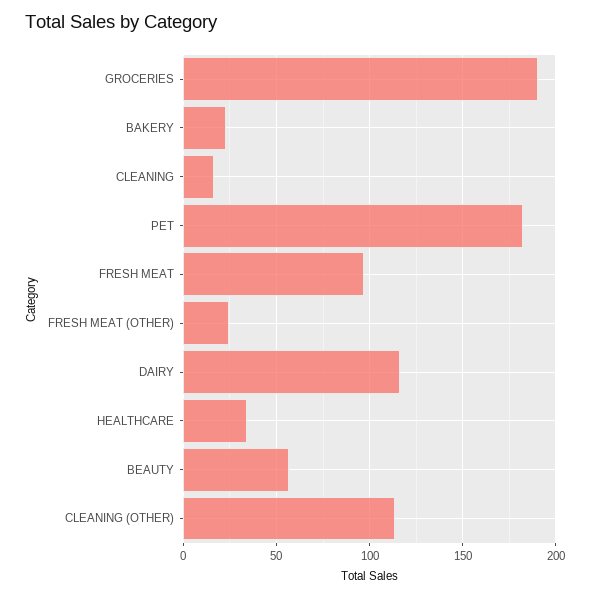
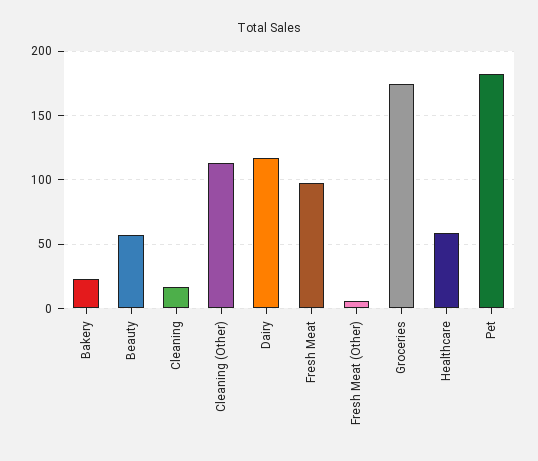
GROCERIES: 190 -> 175
FRESH MEAT (OTHER): 25 -> 5
HEALTHCARE: 35 -> 60

